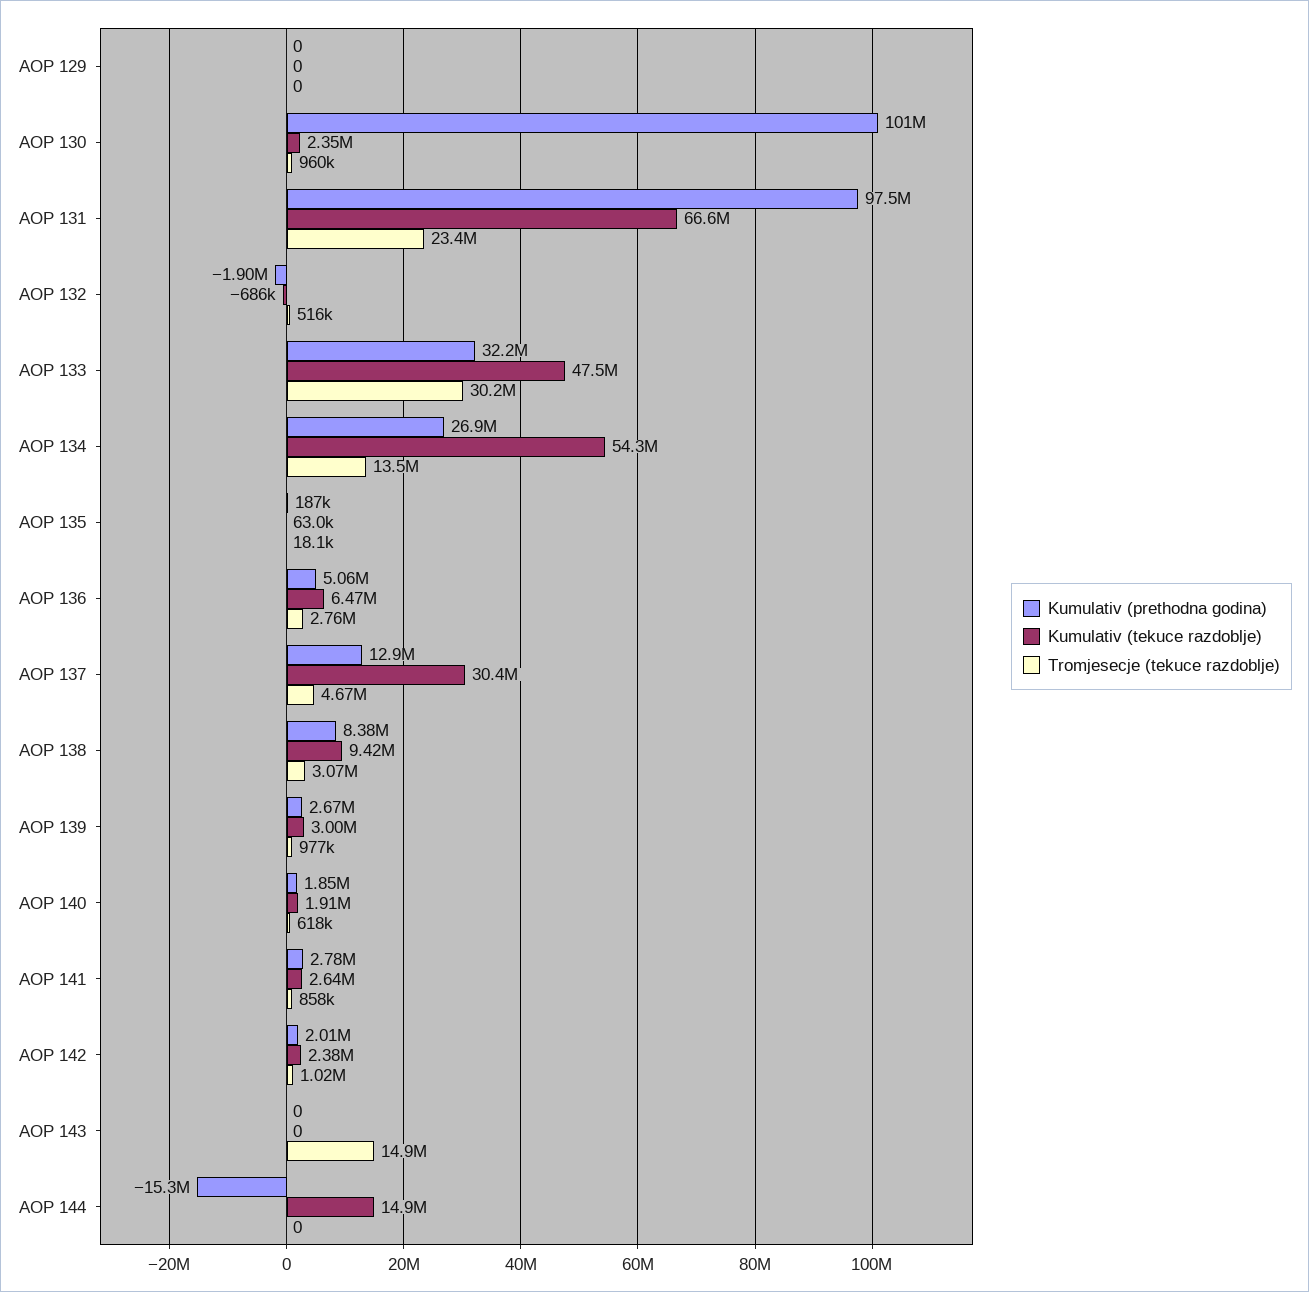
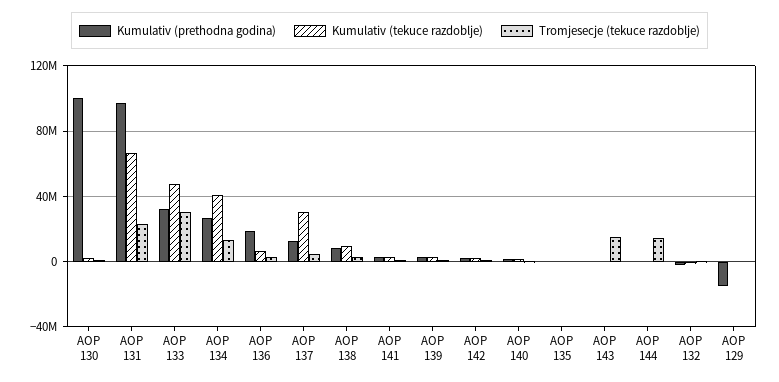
Kumulativ (prethodna godina), AOP 129: 0 -> -15000000
Kumulativ (tekuce razdoblje), AOP 134: 54300000 -> 40000000
Kumulativ (prethodna godina), AOP 136: 5060000 -> 20000000
Kumulativ (prethodna godina), AOP 144: -15300000 -> 0
Kumulativ (tekuce razdoblje), AOP 144: 14900000 -> 0
Tromjesecje (tekuce razdoblje), AOP 144: 0 -> 15000000

